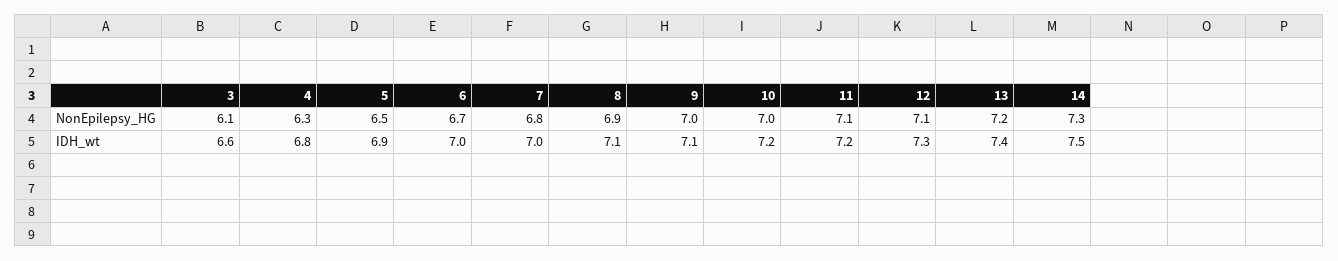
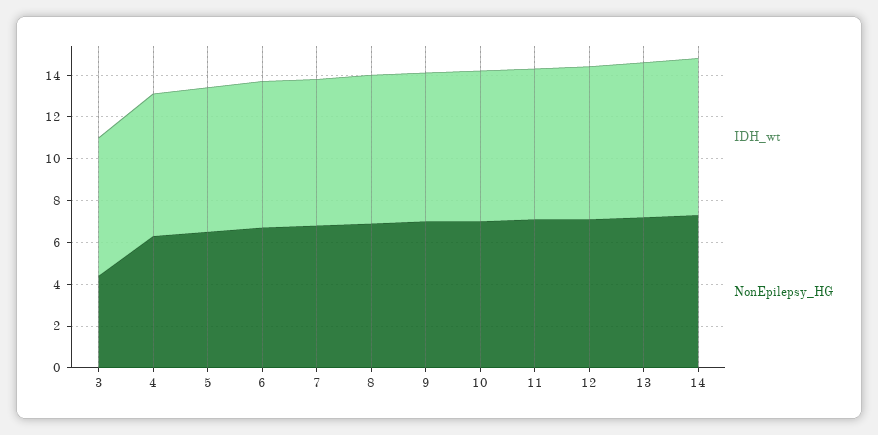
NonEpilepsy_HG, 3: 6.1 -> 4.5

